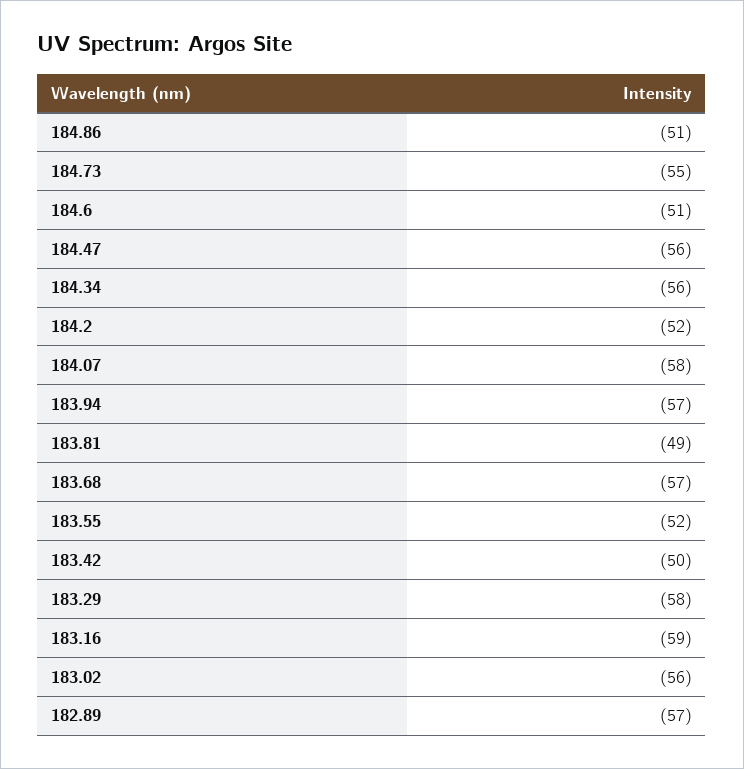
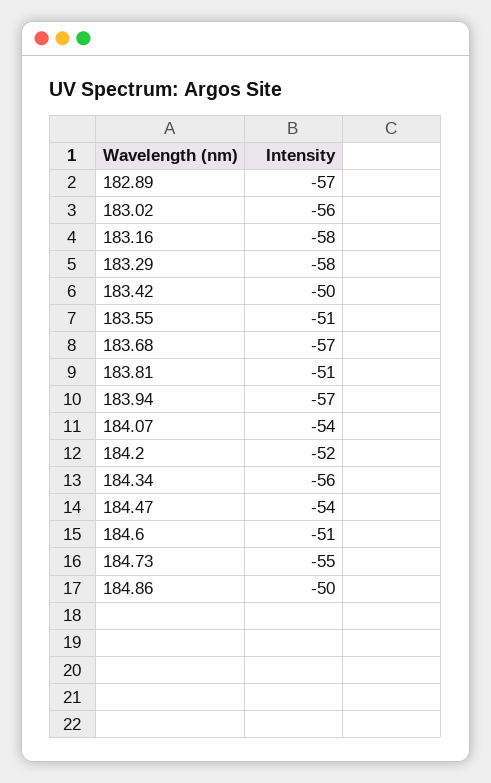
184.86: -51 -> -50
184.47: -56 -> -54
184.07: -58 -> -54
183.81: -49 -> -51
183.55: -52 -> -51
183.16: -59 -> -58

